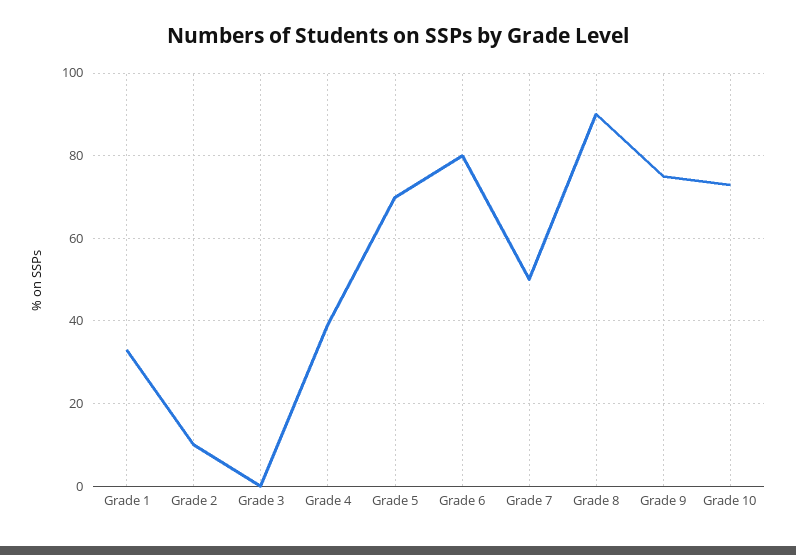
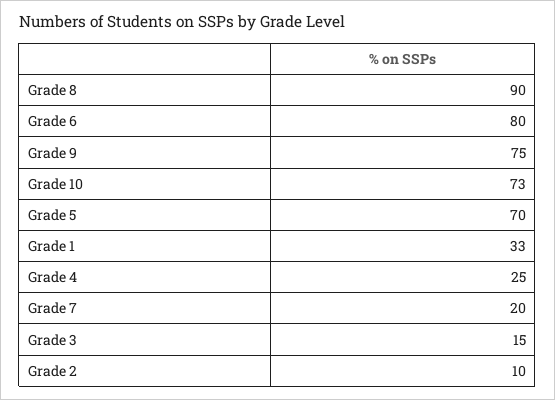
Grade 3: 0 -> 15
Grade 4: 40 -> 25
Grade 7: 50 -> 20

